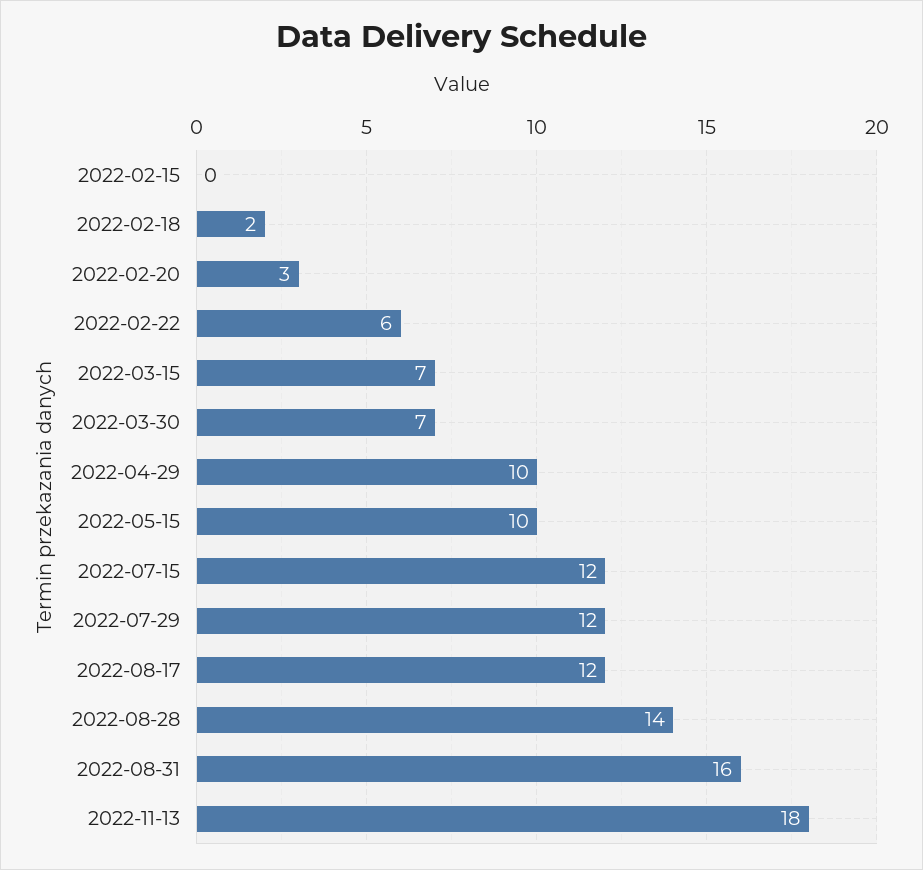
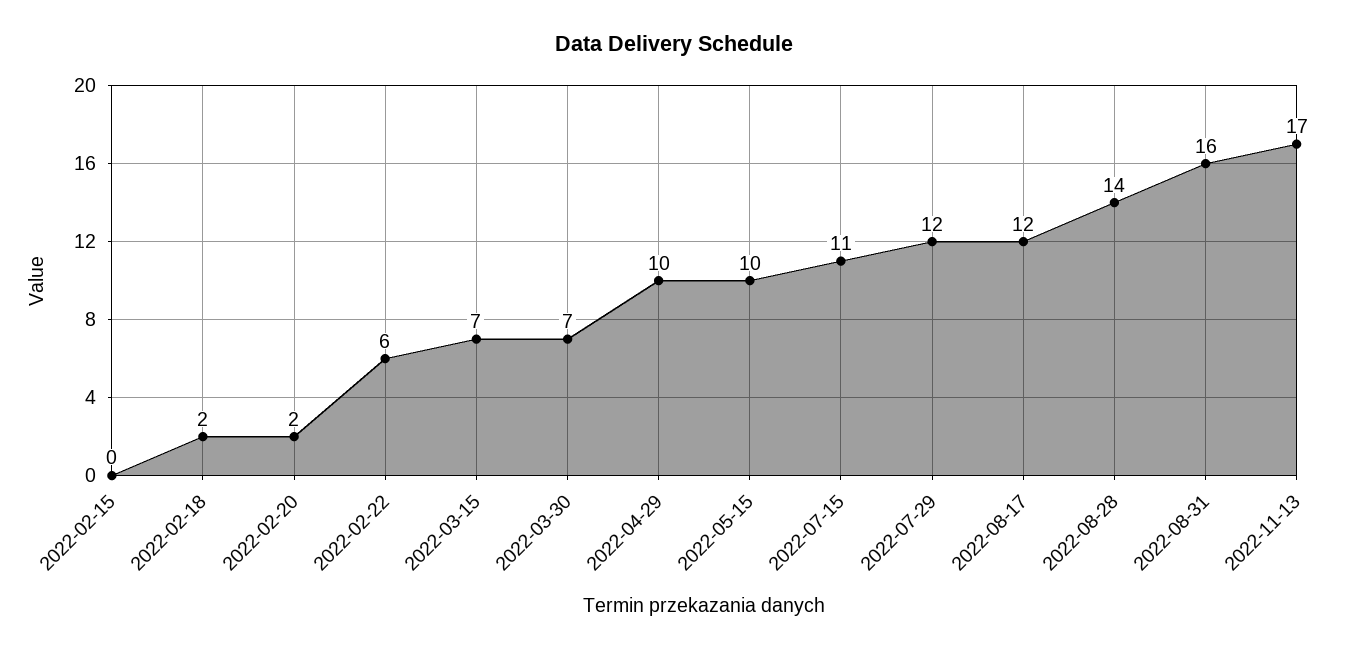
2022-02-20: 3 -> 2
2022-07-15: 12 -> 11
2022-11-13: 18 -> 17

